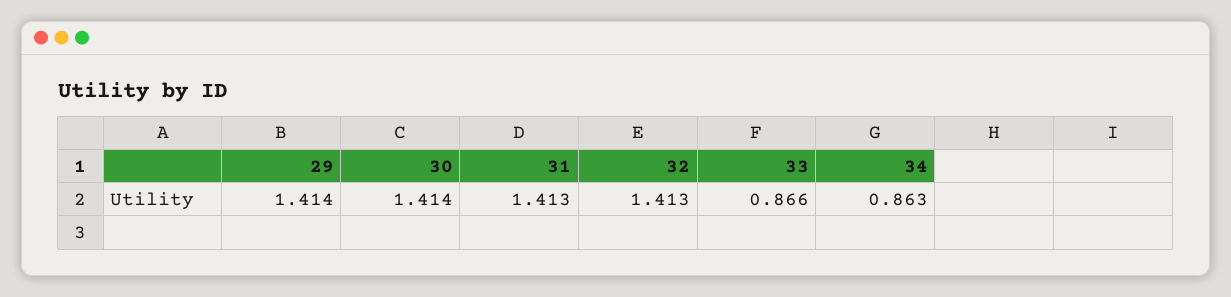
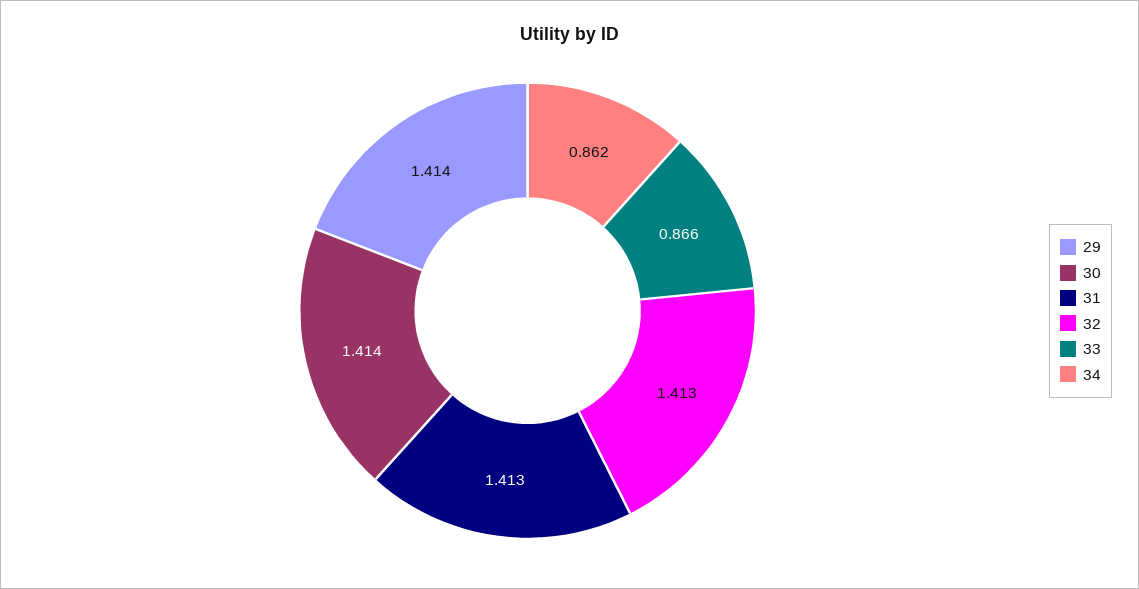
34: 0.863 -> 0.862

